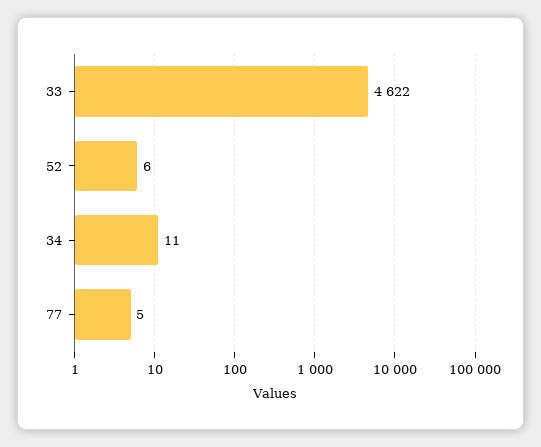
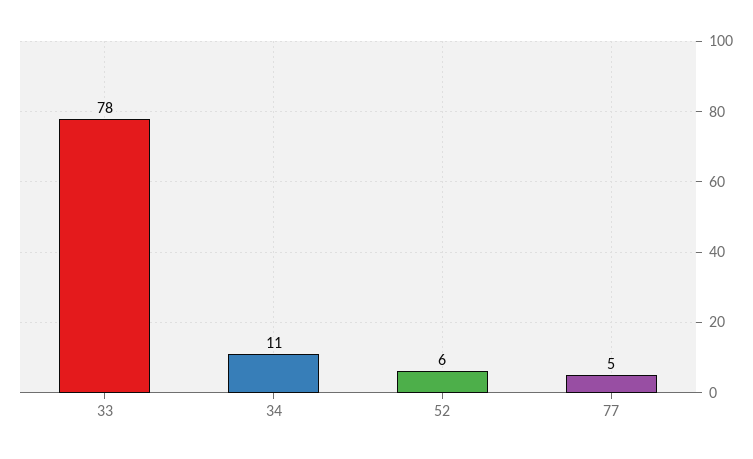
33: 4622 -> 78

